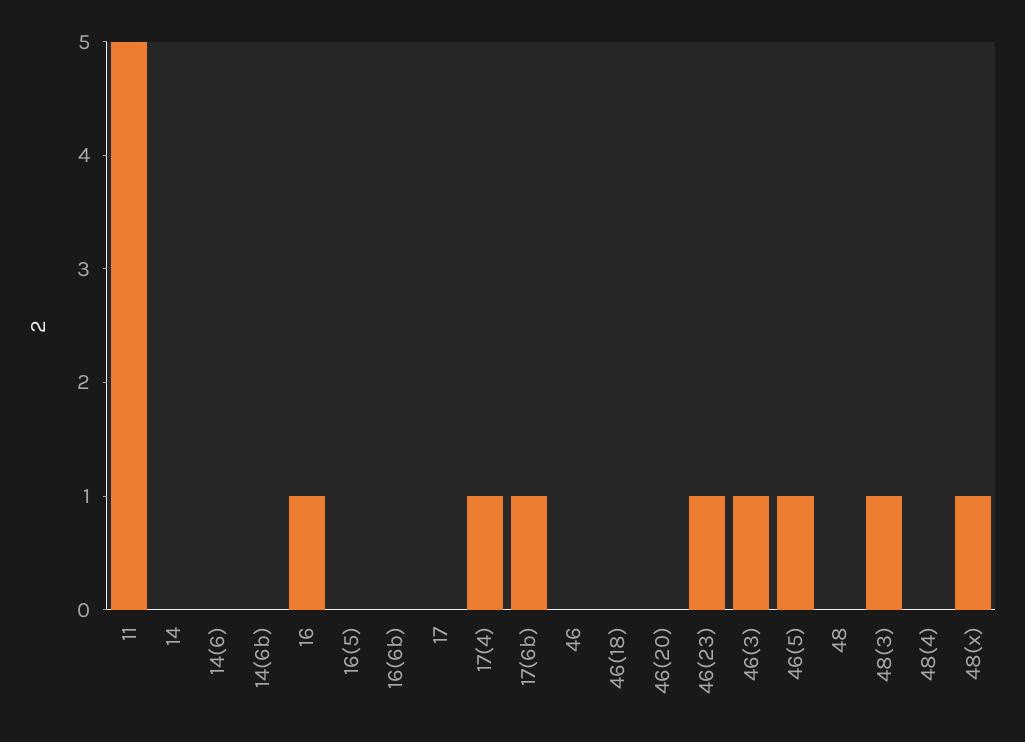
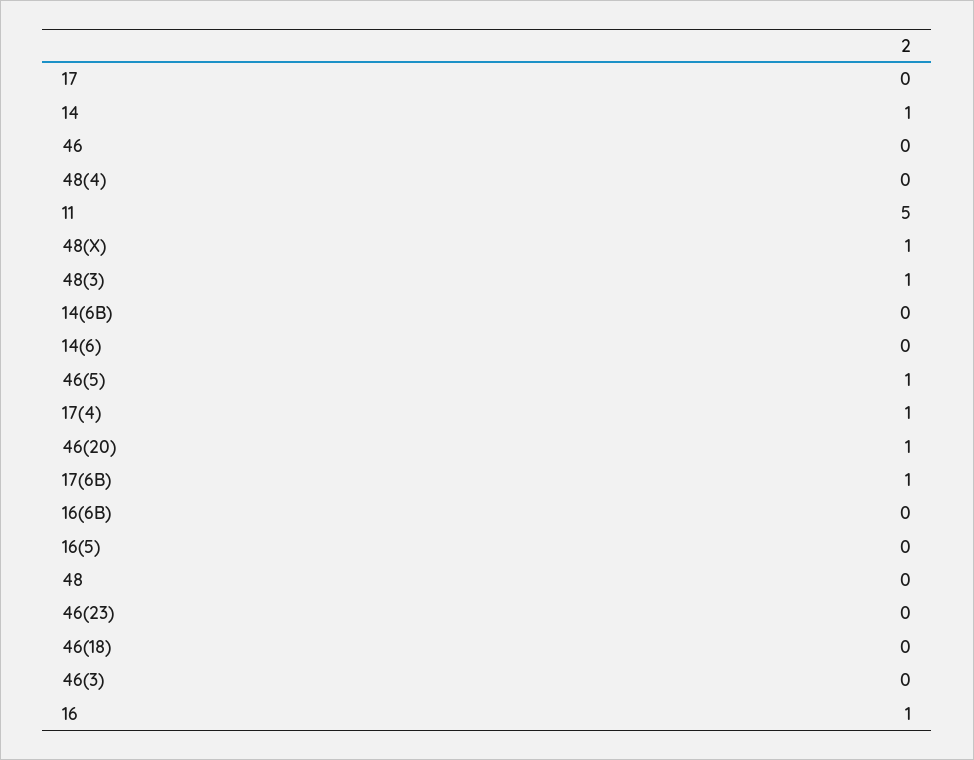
14: 0 -> 1
46(20): 0 -> 1
46(23): 1 -> 0
46(3): 1 -> 0

